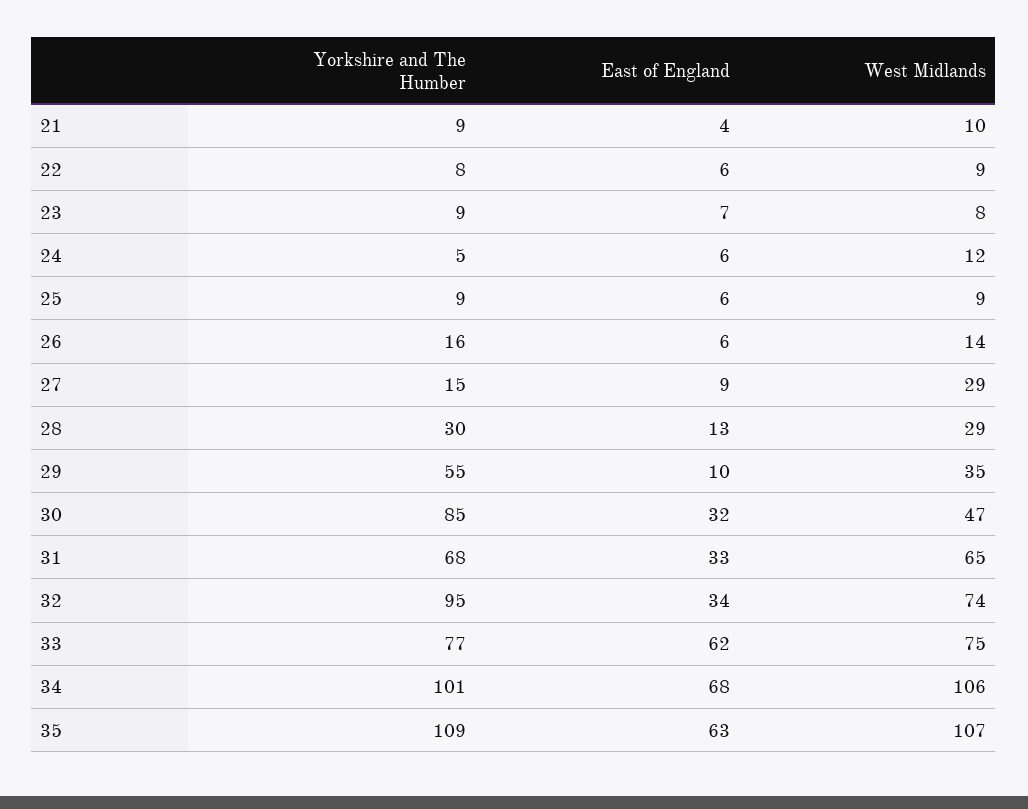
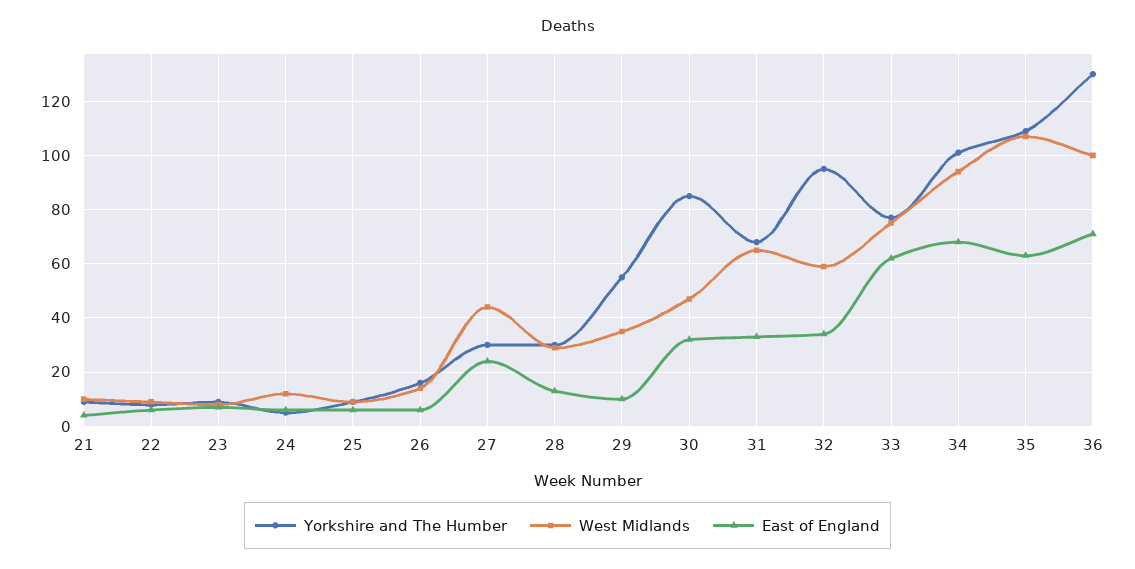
Yorkshire and The Humber, 27: 15 -> 30
East of England, 27: 9 -> 25
West Midlands, 27: 29 -> 45
West Midlands, 32: 74 -> 60
West Midlands, 34: 106 -> 95
Yorkshire and The Humber, 36: none -> 130
West Midlands, 36: none -> 100
East of England, 36: none -> 70

